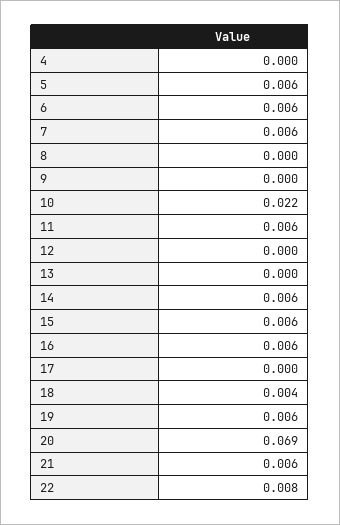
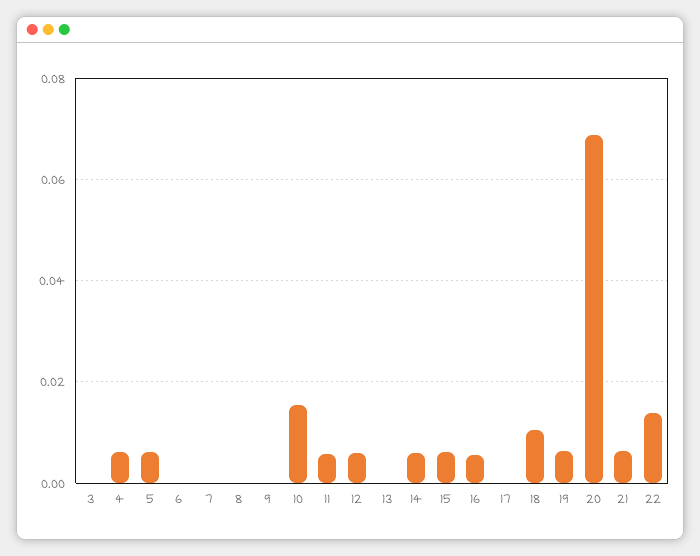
4: 0 -> 0.006
6: 0.006 -> 0
7: 0.006 -> 0
10: 0.022 -> 0.016
12: 0 -> 0.006
18: 0.004 -> 0.01
22: 0.008 -> 0.014
3: none -> 0

